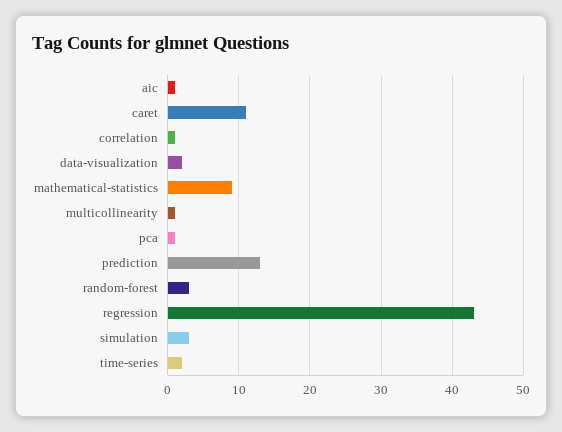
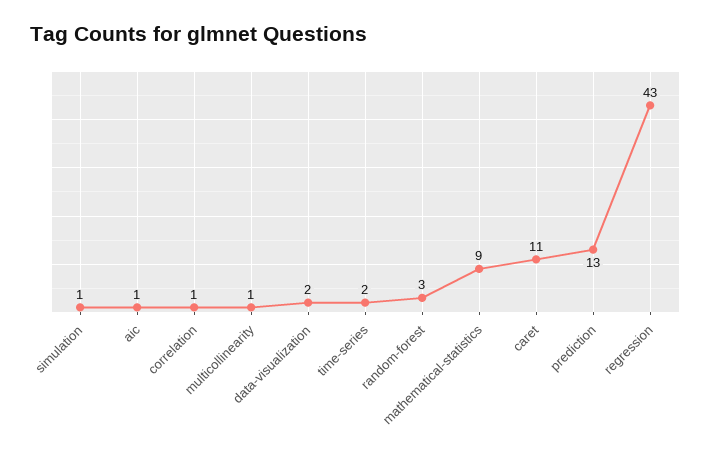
pca: 1 -> none
simulation: 3 -> 1

